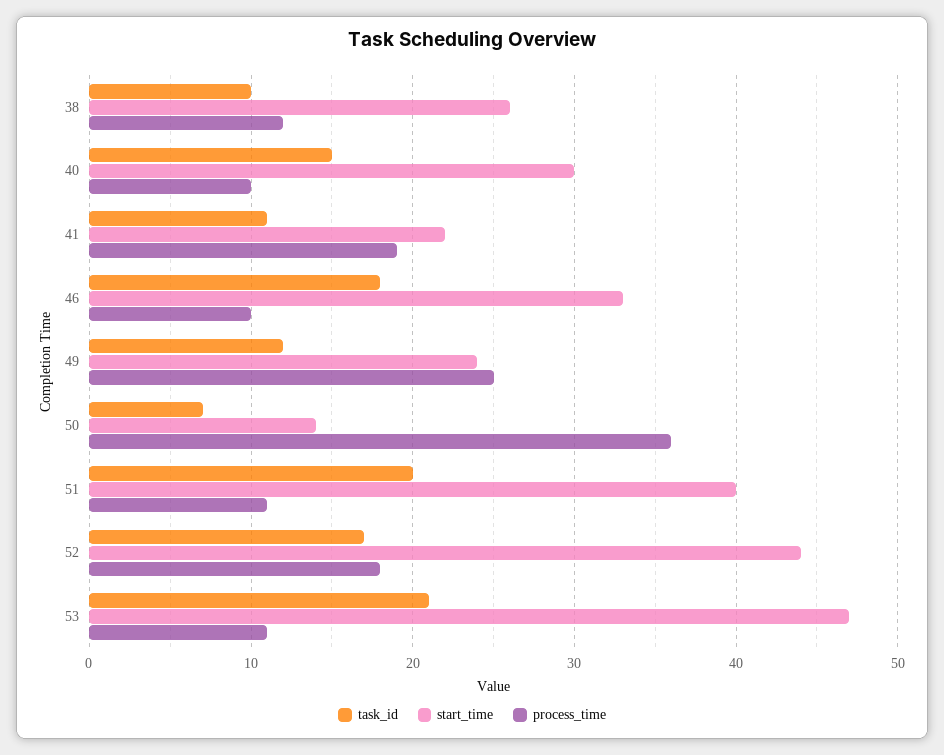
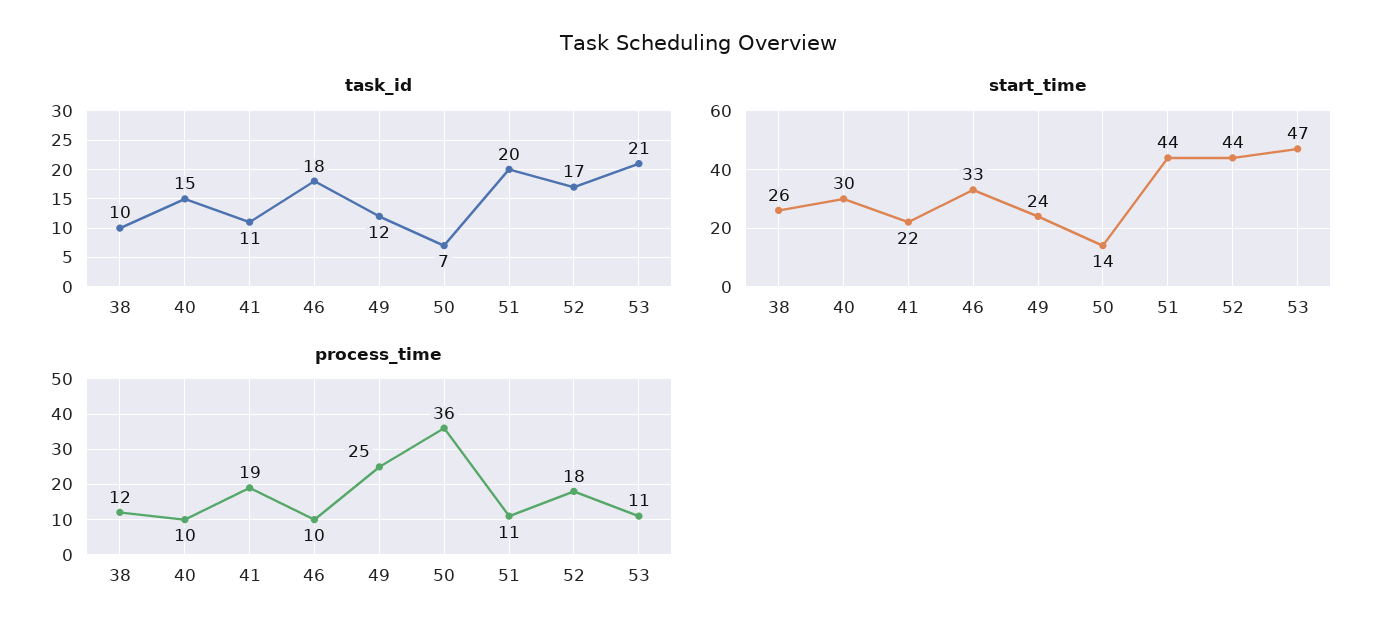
start_time, 51: 40 -> 44

